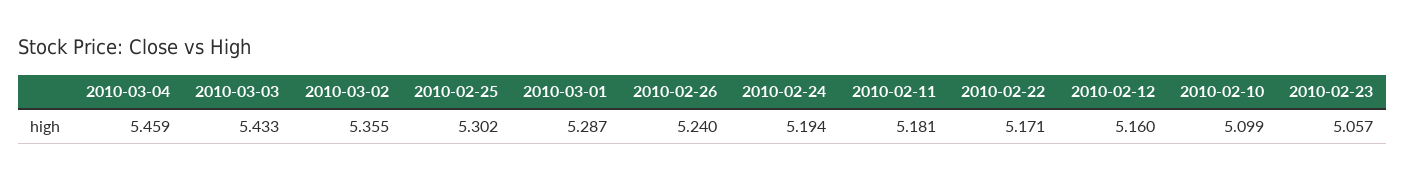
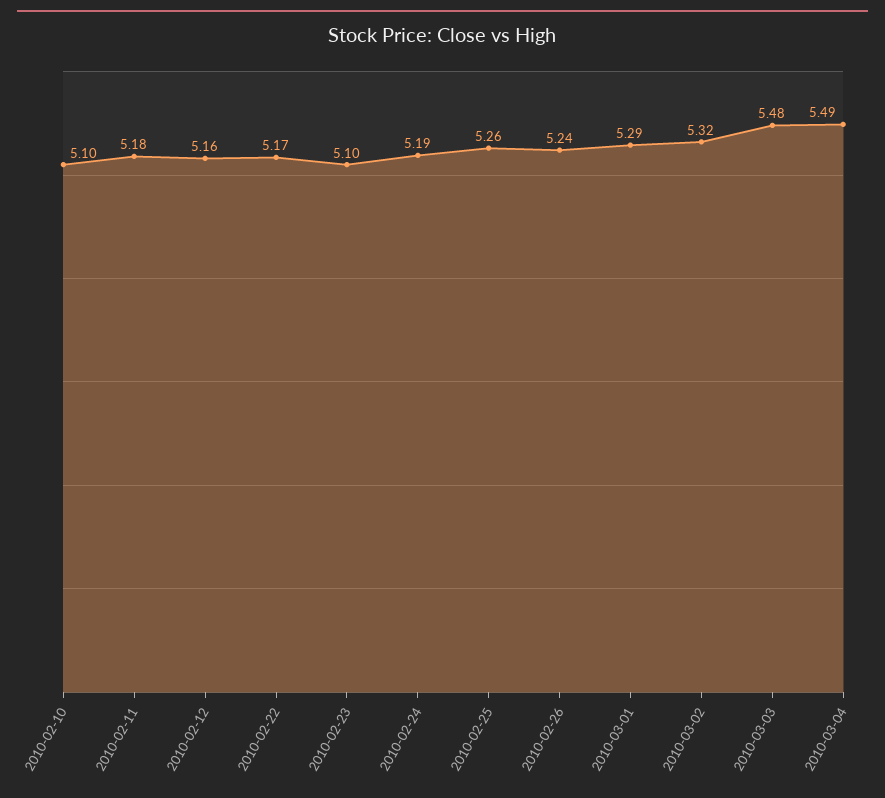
2010-03-04: 5.459 -> 5.49
2010-03-03: 5.433 -> 5.48
2010-03-02: 5.355 -> 5.32
2010-02-25: 5.302 -> 5.26
2010-02-23: 5.057 -> 5.1

